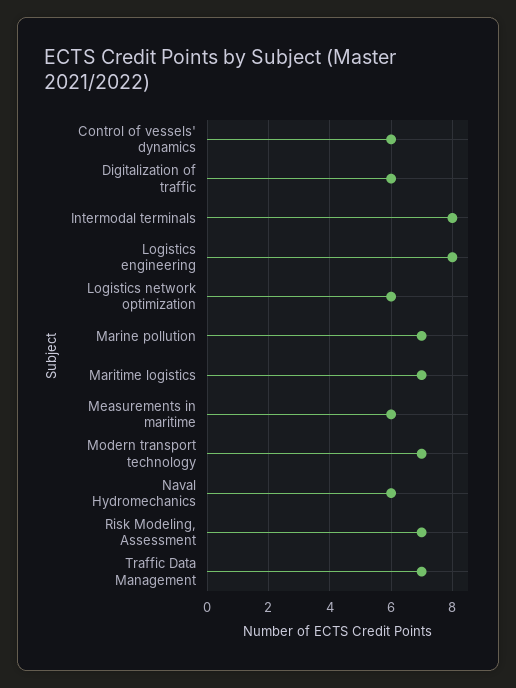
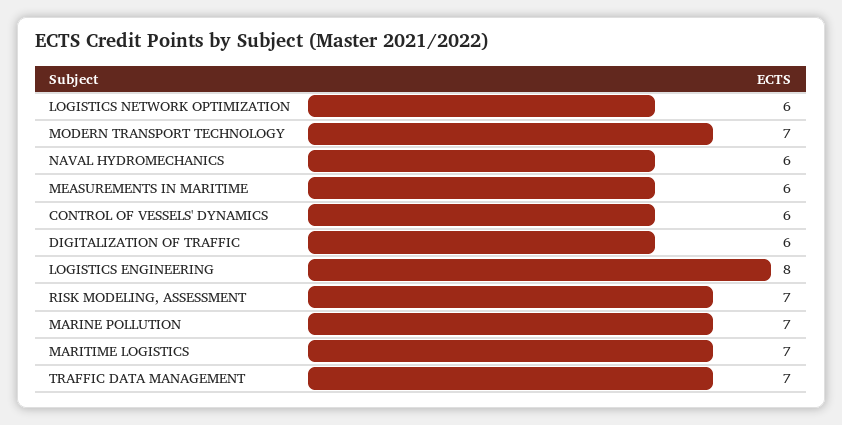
Intermodal terminals: 8 -> none

